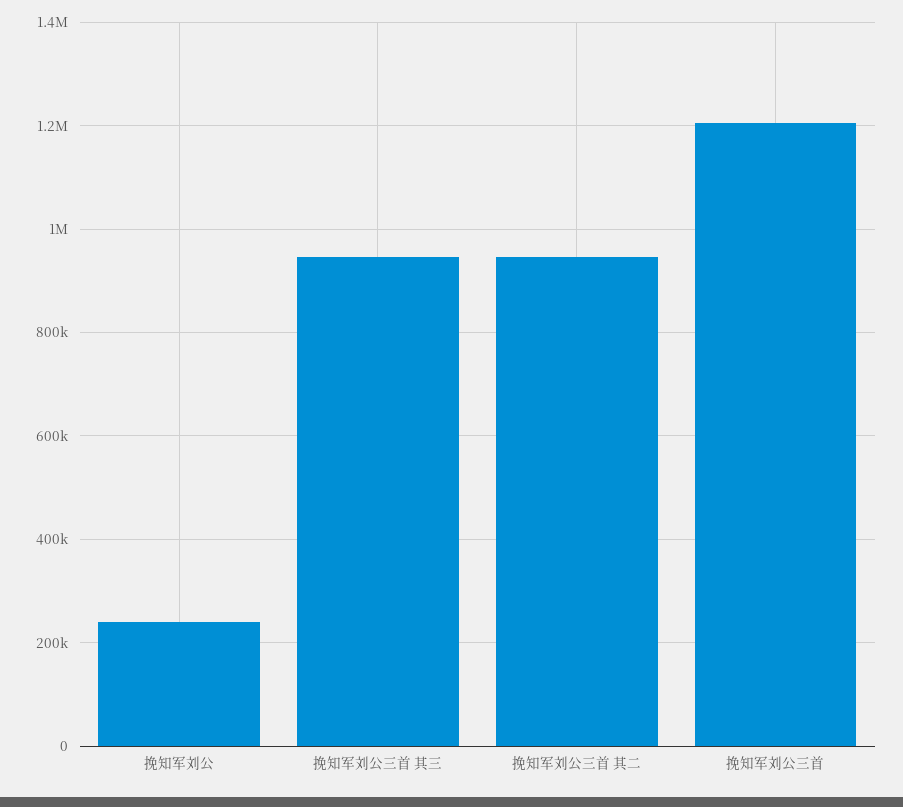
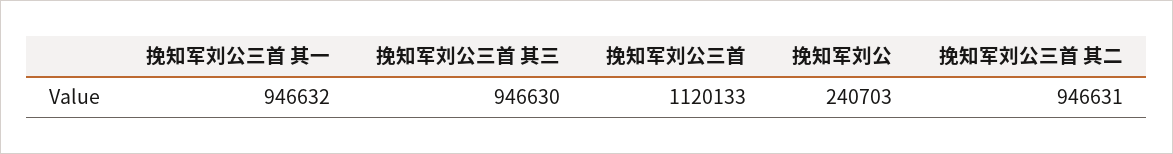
挽知军刘公三首: 1200000 -> 1120133
挽知军刘公三首 其一: none -> 946632

